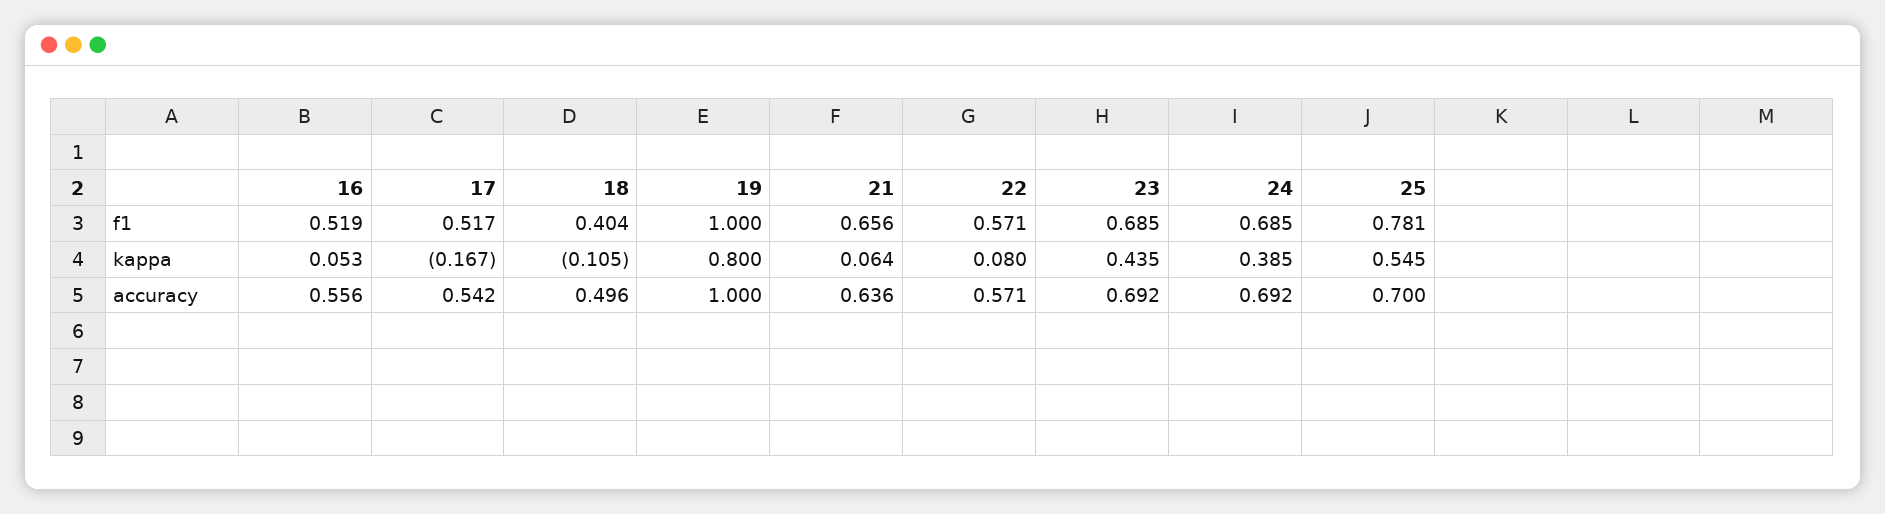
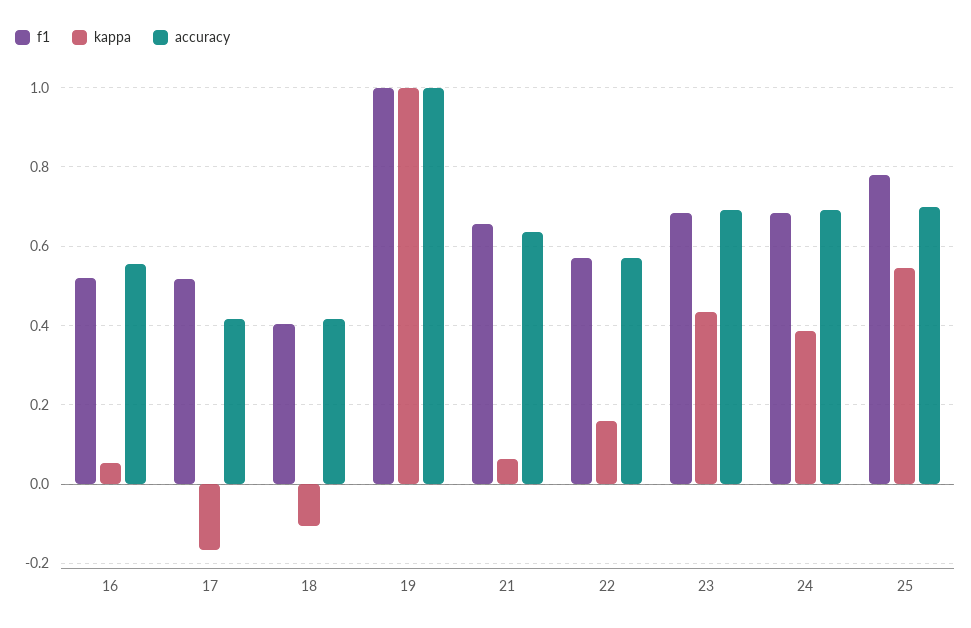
kappa, 19: 0.8 -> 1
kappa, 22: 0.08 -> 0.16
accuracy, 17: 0.542 -> 0.42
accuracy, 18: 0.496 -> 0.42

